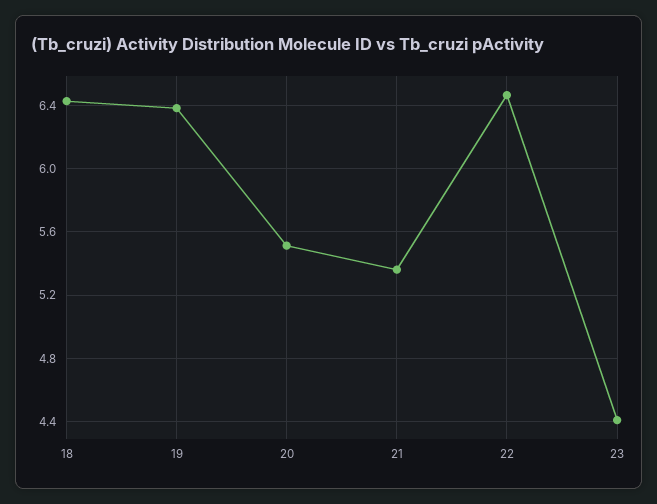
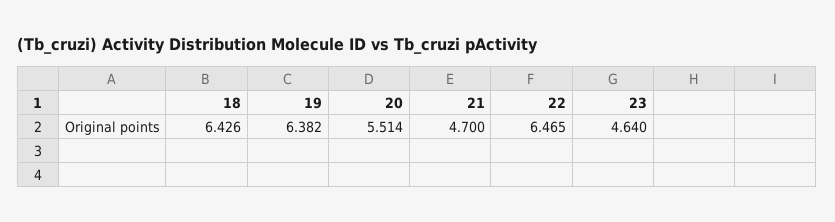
21: 5.35 -> 4.7
23: 4.4 -> 4.64

